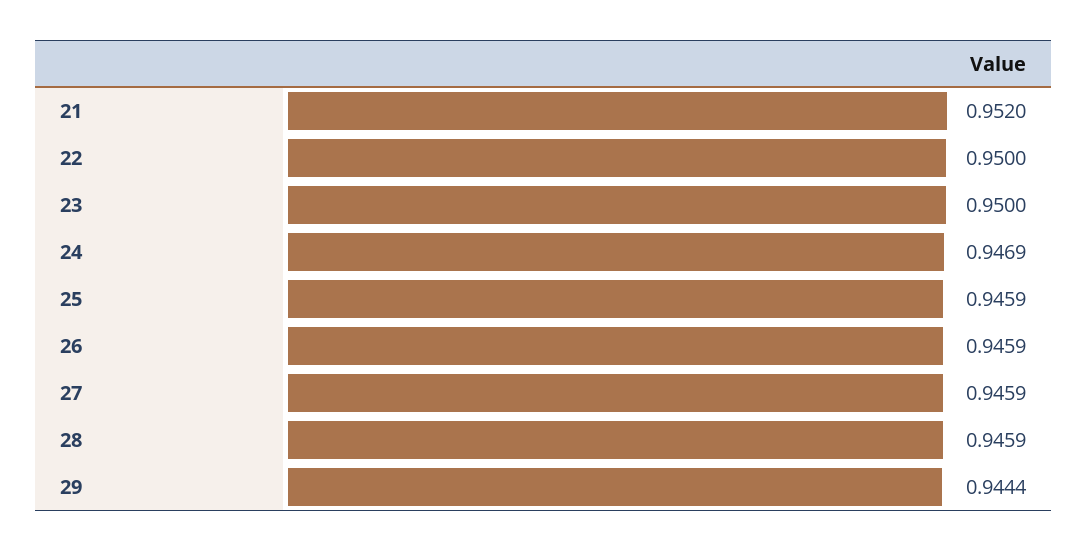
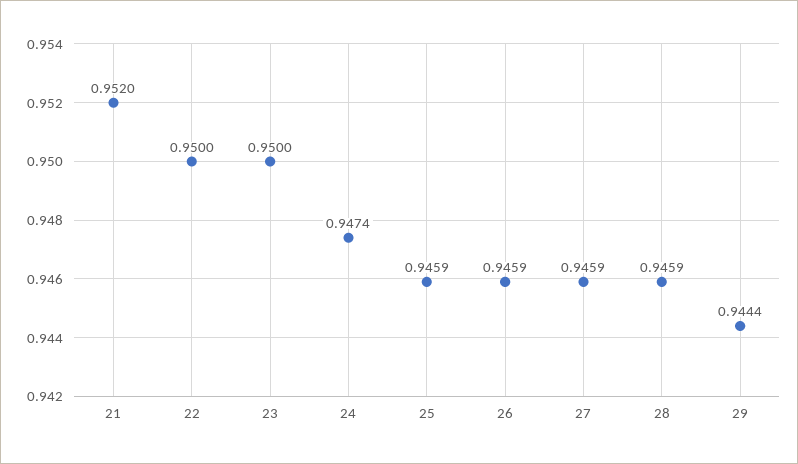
24: 0.9469 -> 0.9474

